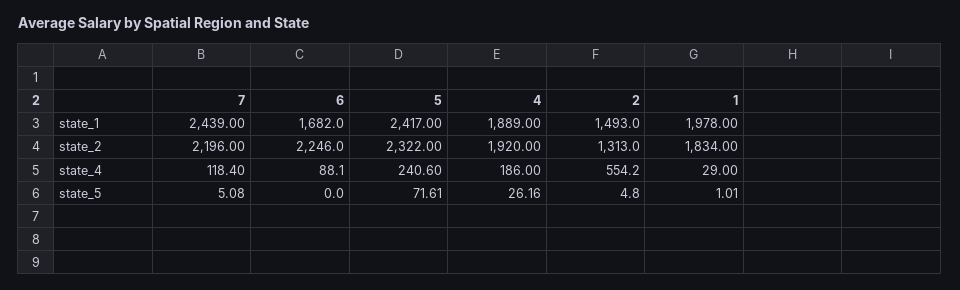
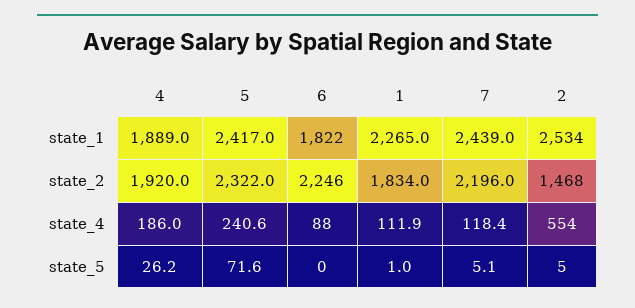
6, state_1: 1682 -> 1822
2, state_1: 1493 -> 2534
1, state_1: 1978 -> 2265
2, state_2: 1313 -> 1468
1, state_4: 29 -> 111.9

